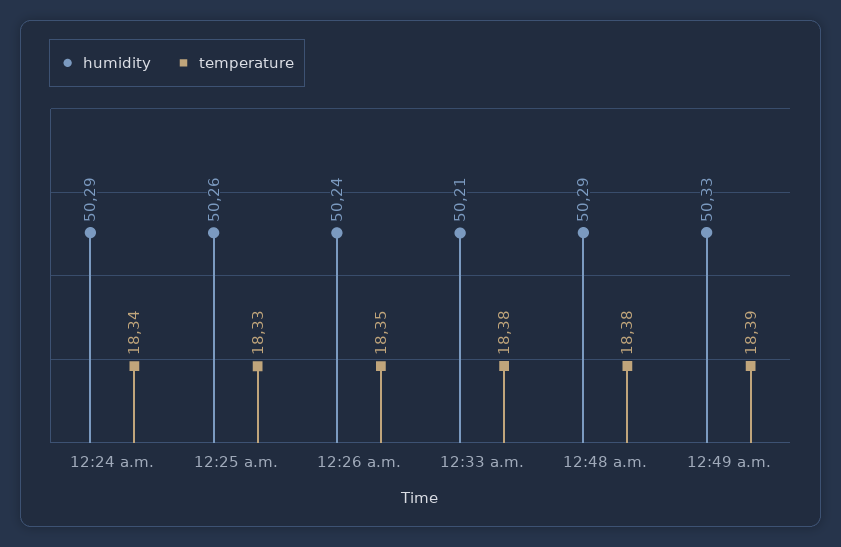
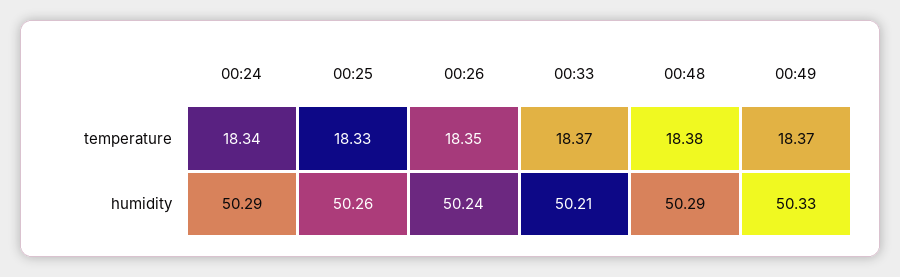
temperature, 12:33 a.m.: 18.38 -> 18.37
temperature, 12:49 a.m.: 18.39 -> 18.37

